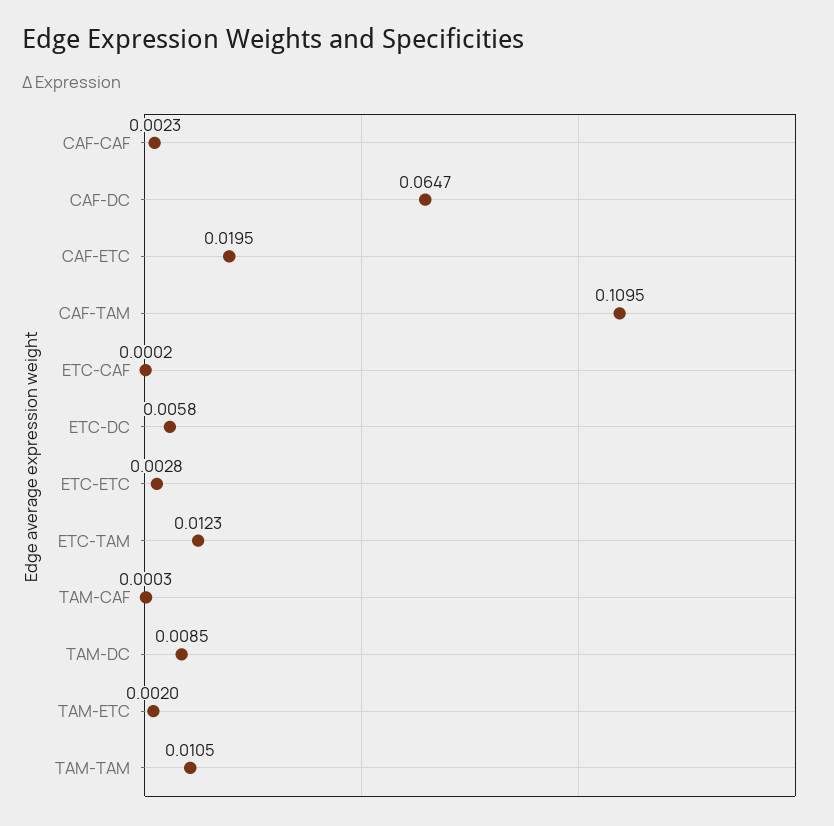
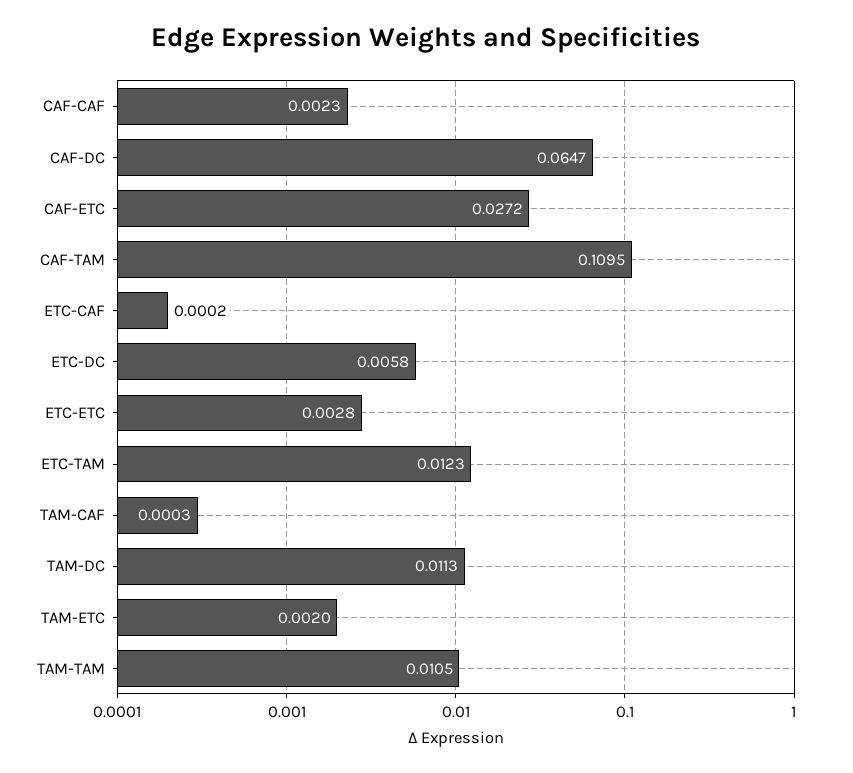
CAF-ETC: 0.0195 -> 0.0272
TAM-DC: 0.0085 -> 0.0113

